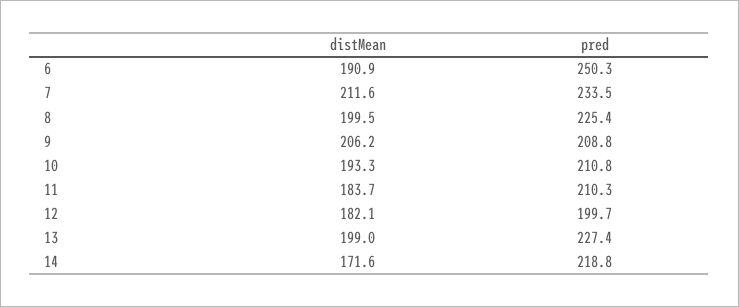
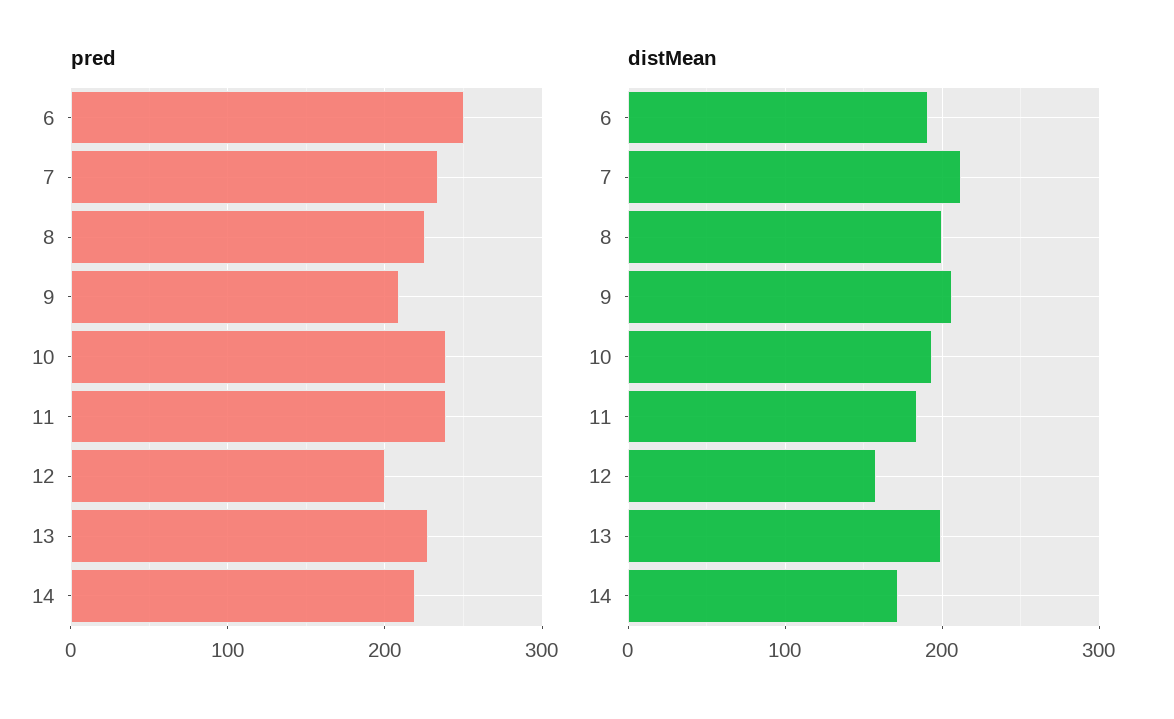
pred, 10: 210.8 -> 240
pred, 11: 210.3 -> 240
distMean, 12: 182.1 -> 160

